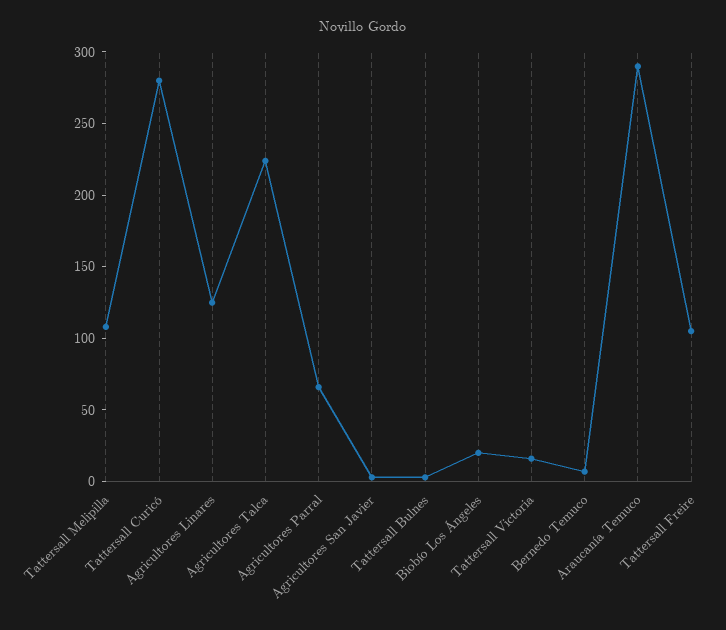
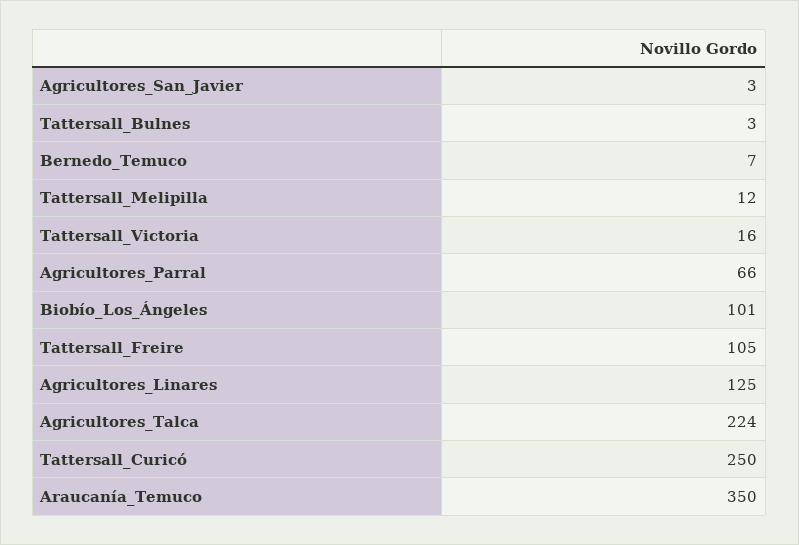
Tattersall Melipilla: 110 -> 12
Tattersall Curicó: 280 -> 250
Biobío Los Ángeles: 20 -> 101
Araucanía Temuco: 290 -> 350

